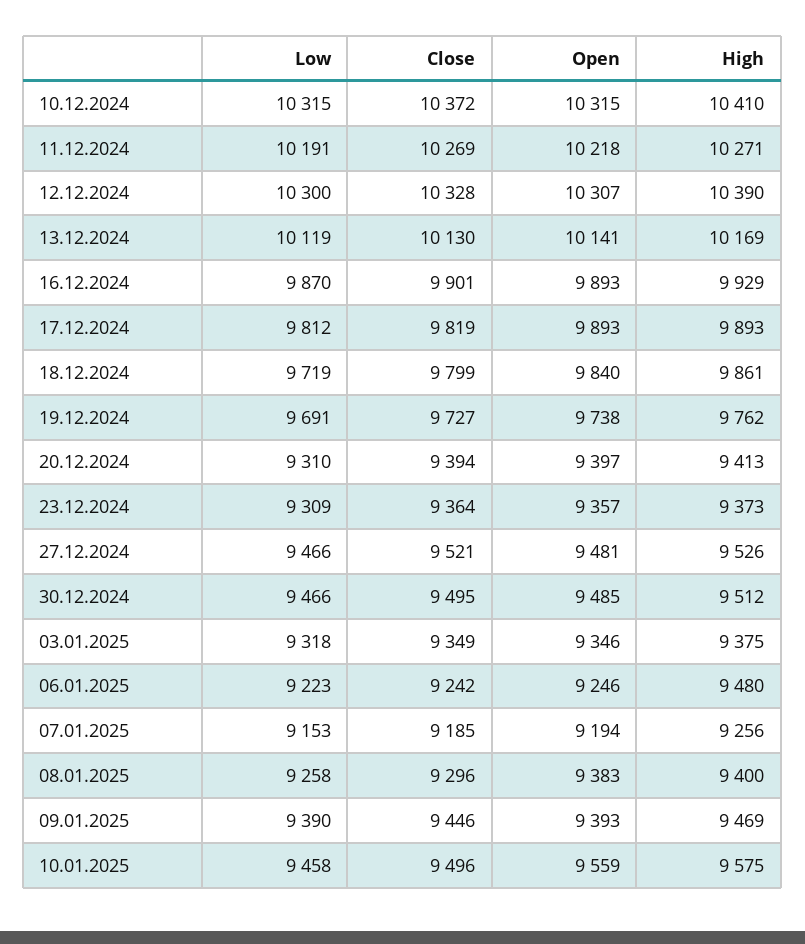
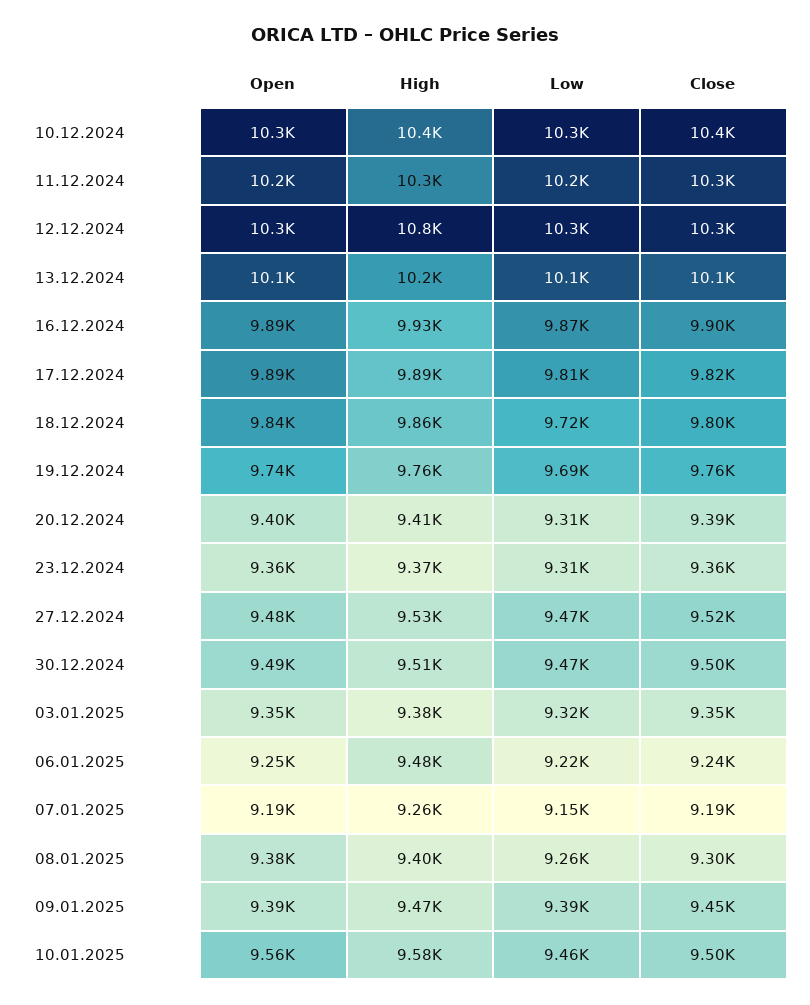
High, 12.12.2024: 10390 -> 10800
Close, 19.12.2024: 9727 -> 9760

